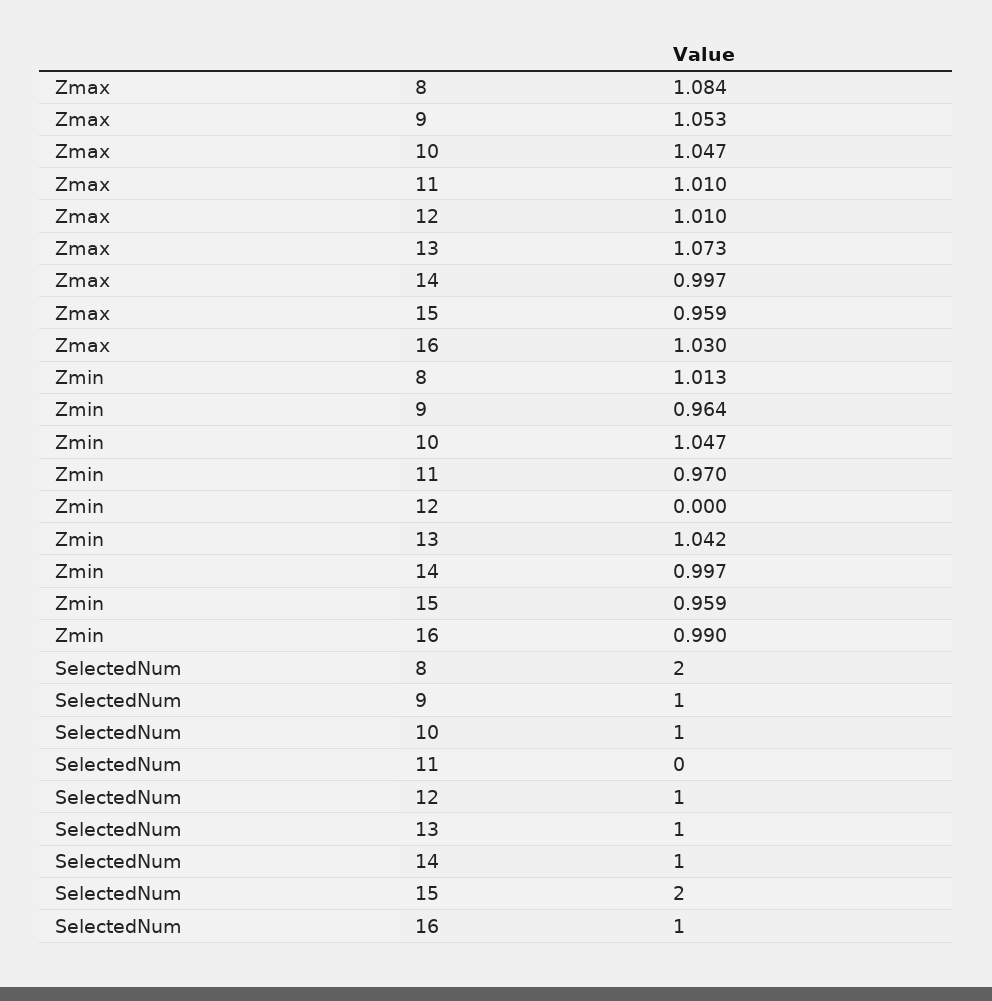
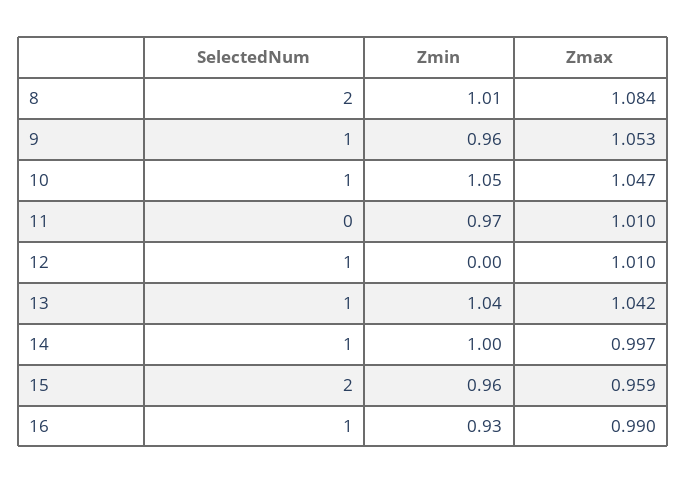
Zmax, 13: 1.073 -> 1.042
Zmax, 16: 1.03 -> 0.99
Zmin, 16: 0.99 -> 0.93

